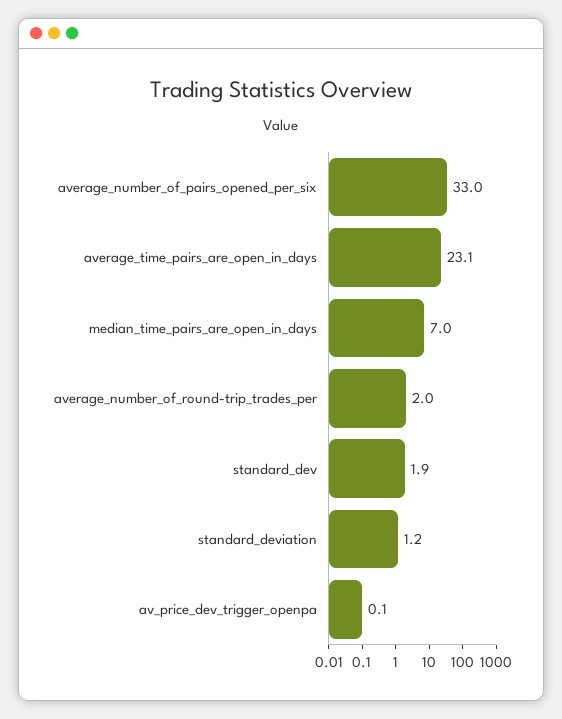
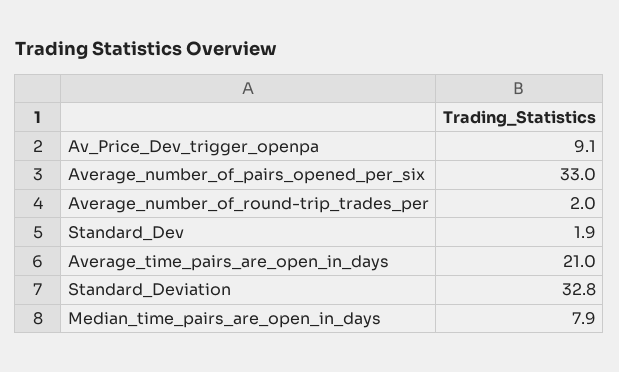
average_time_pairs_are_open_in_days: 23.1 -> 21
median_time_pairs_are_open_in_days: 7 -> 7.9
standard_deviation: 1.2 -> 32.8
av_price_dev_trigger_openpa: 0.1 -> 9.1

